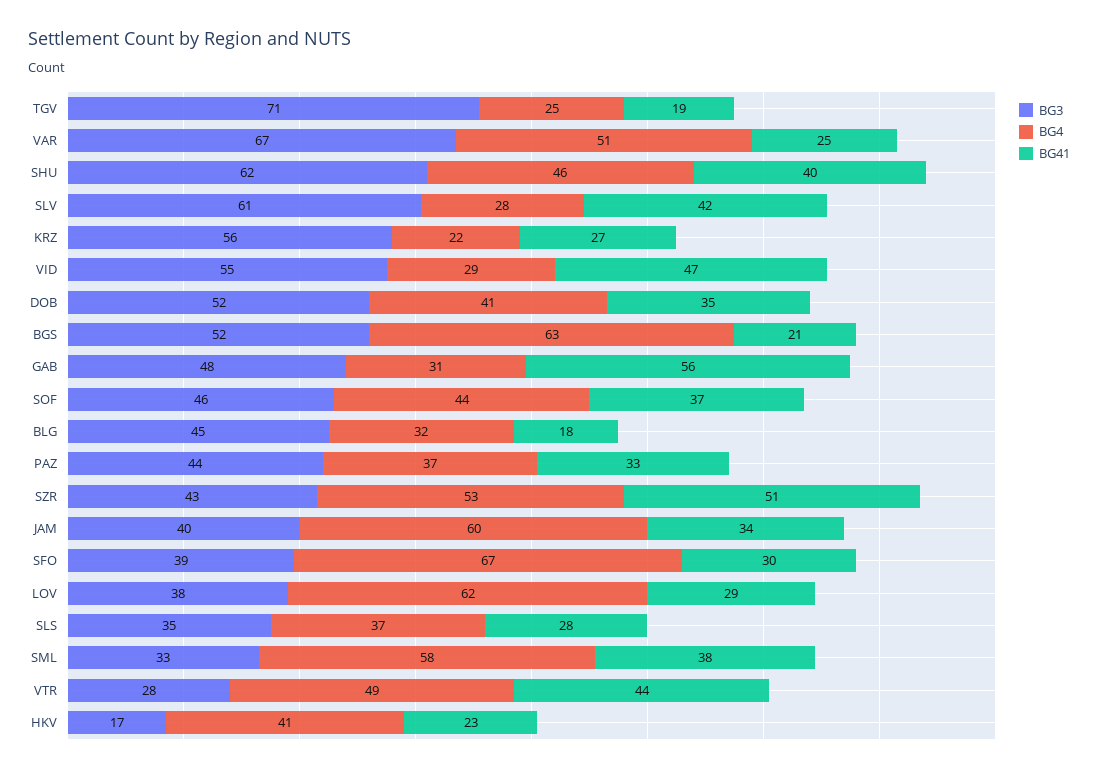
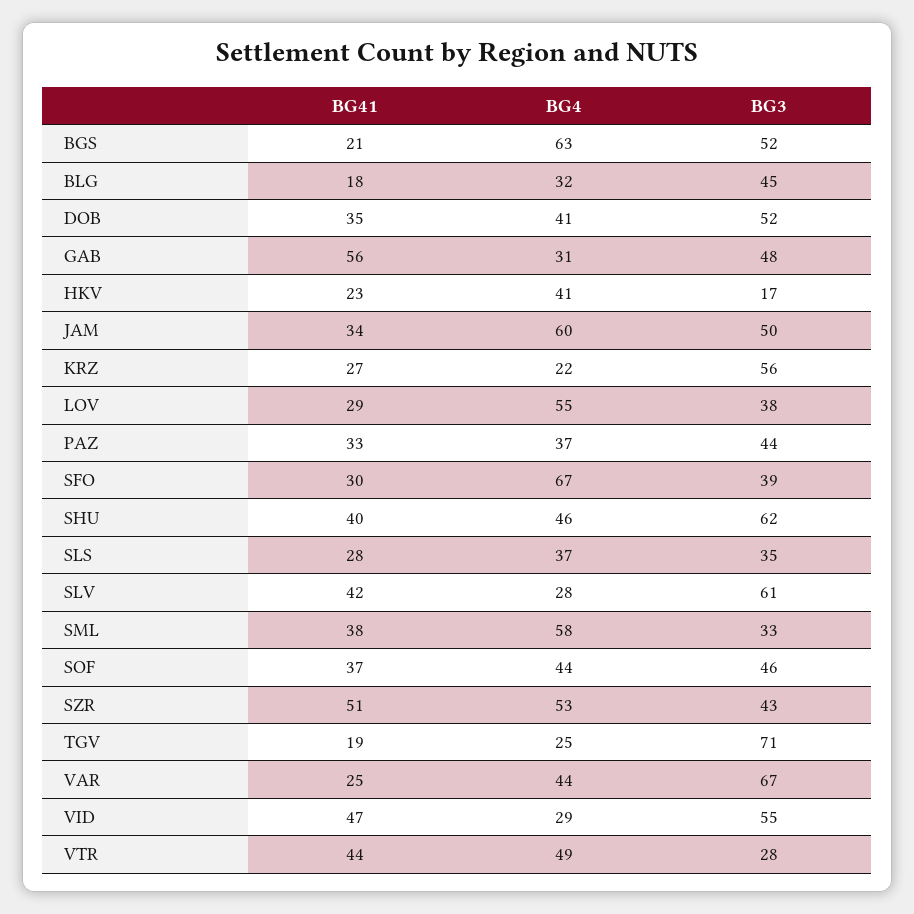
BG4, VAR: 51 -> 44
BG3, JAM: 40 -> 50
BG4, LOV: 62 -> 55

